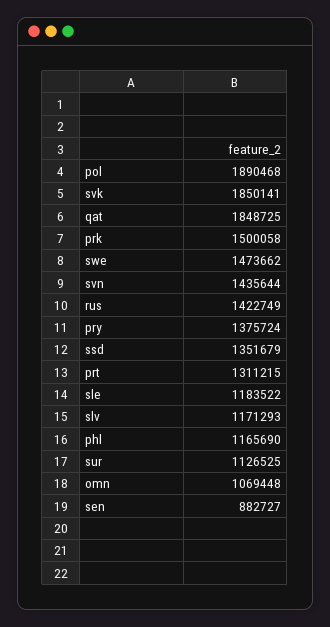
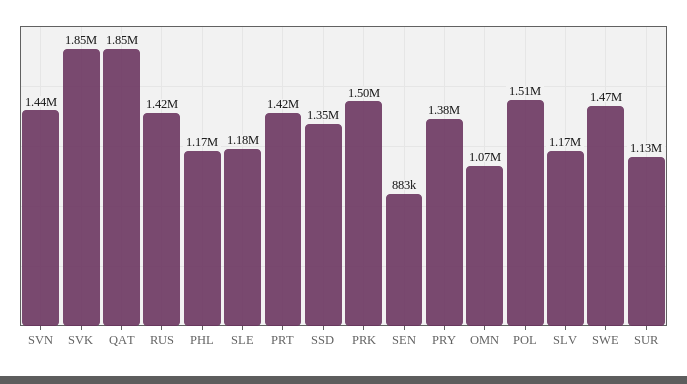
pol: 1890468 -> 1510000
prt: 1311215 -> 1420000

